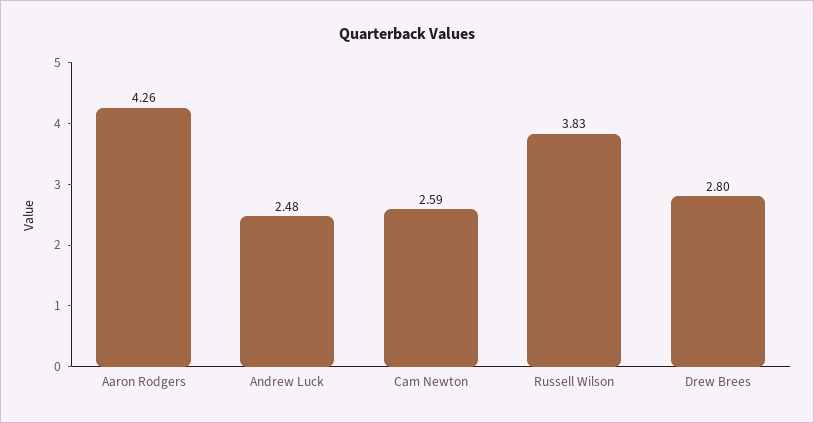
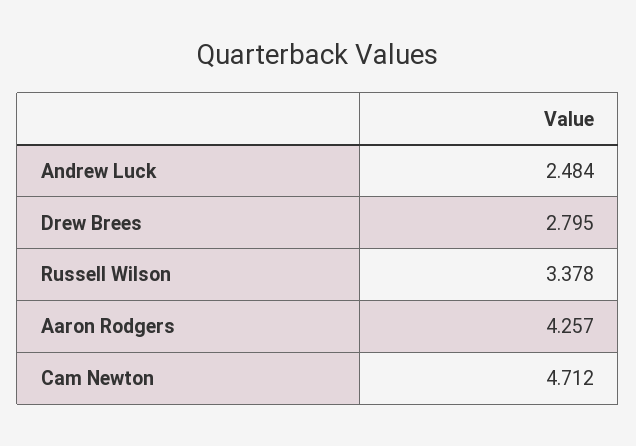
Cam Newton: 2.59 -> 4.712
Russell Wilson: 3.83 -> 3.378

